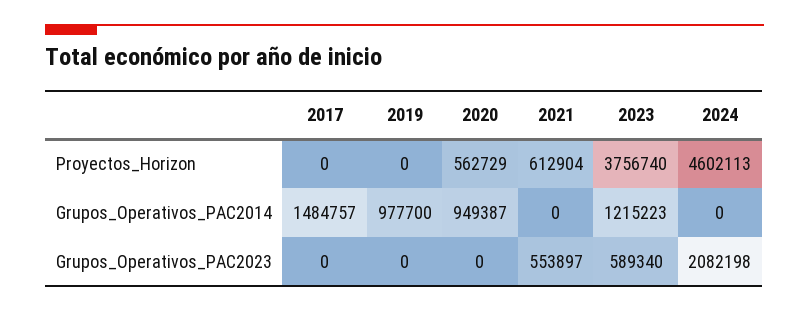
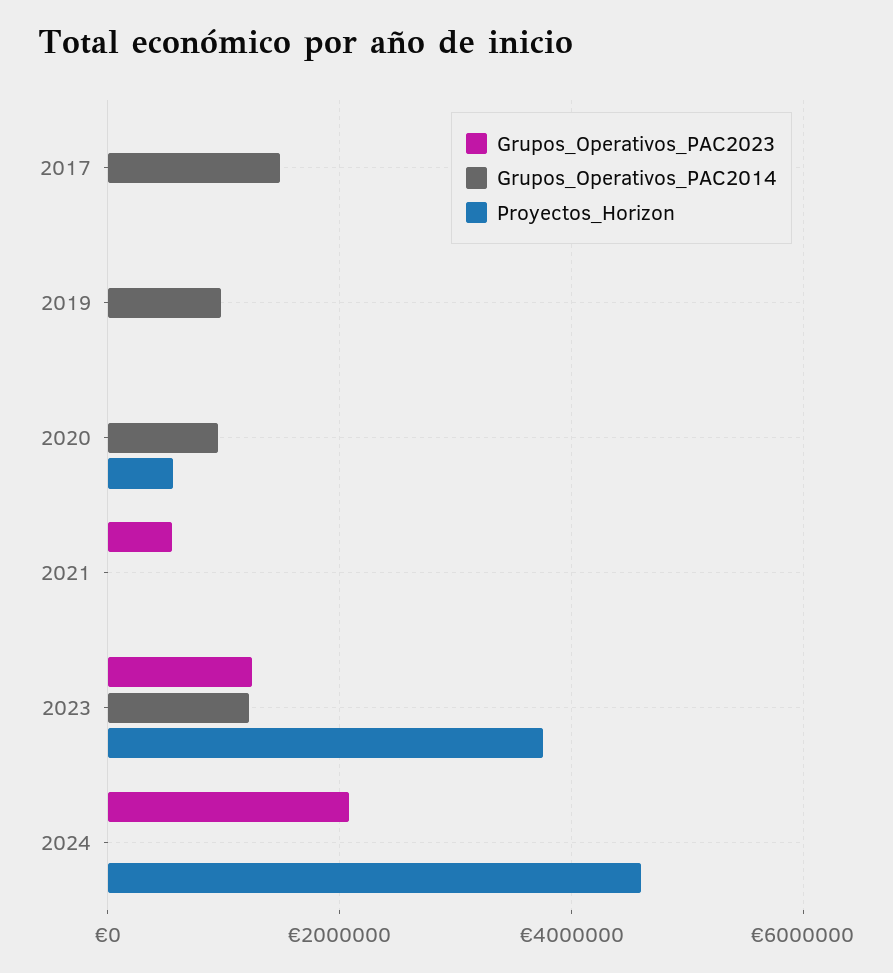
Proyectos_Horizon, 2021: 612904 -> 0
Grupos_Operativos_PAC2023, 2023: 589340 -> 1200000

